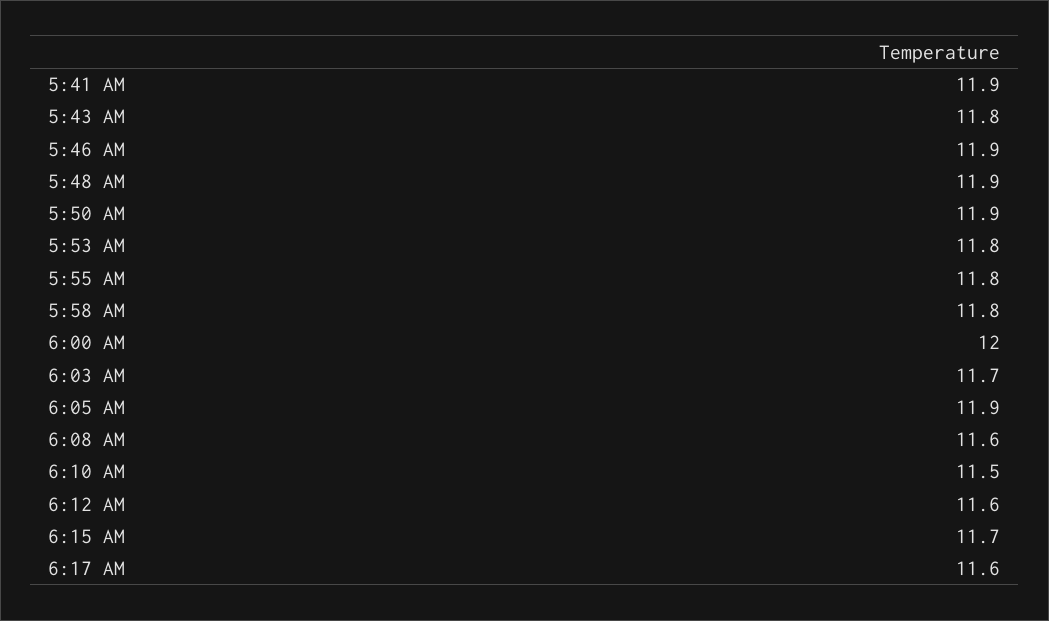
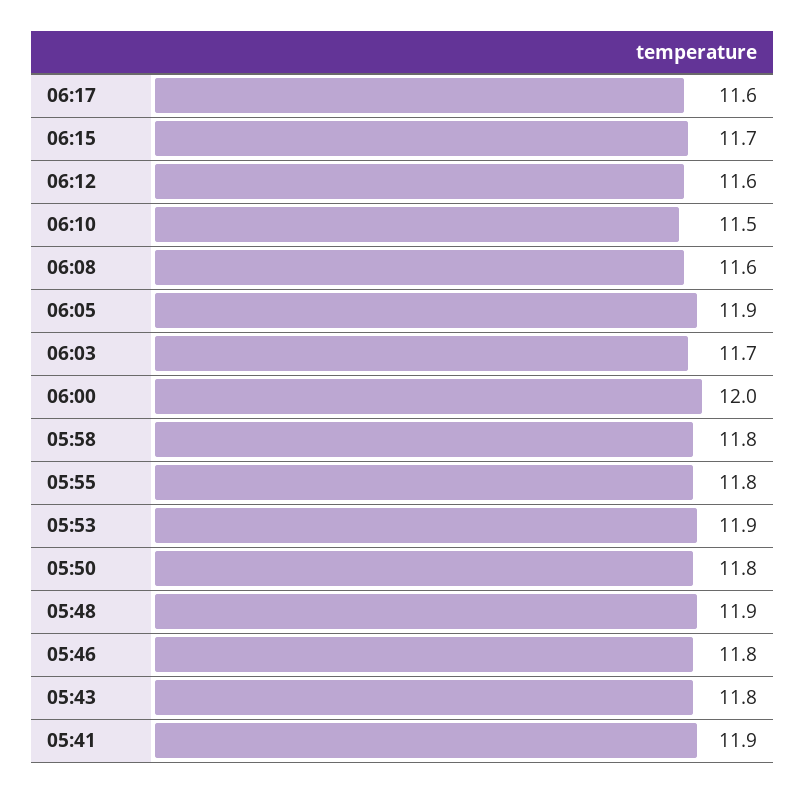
5:46 AM: 11.9 -> 11.8
5:50 AM: 11.9 -> 11.8
5:53 AM: 11.8 -> 11.9

